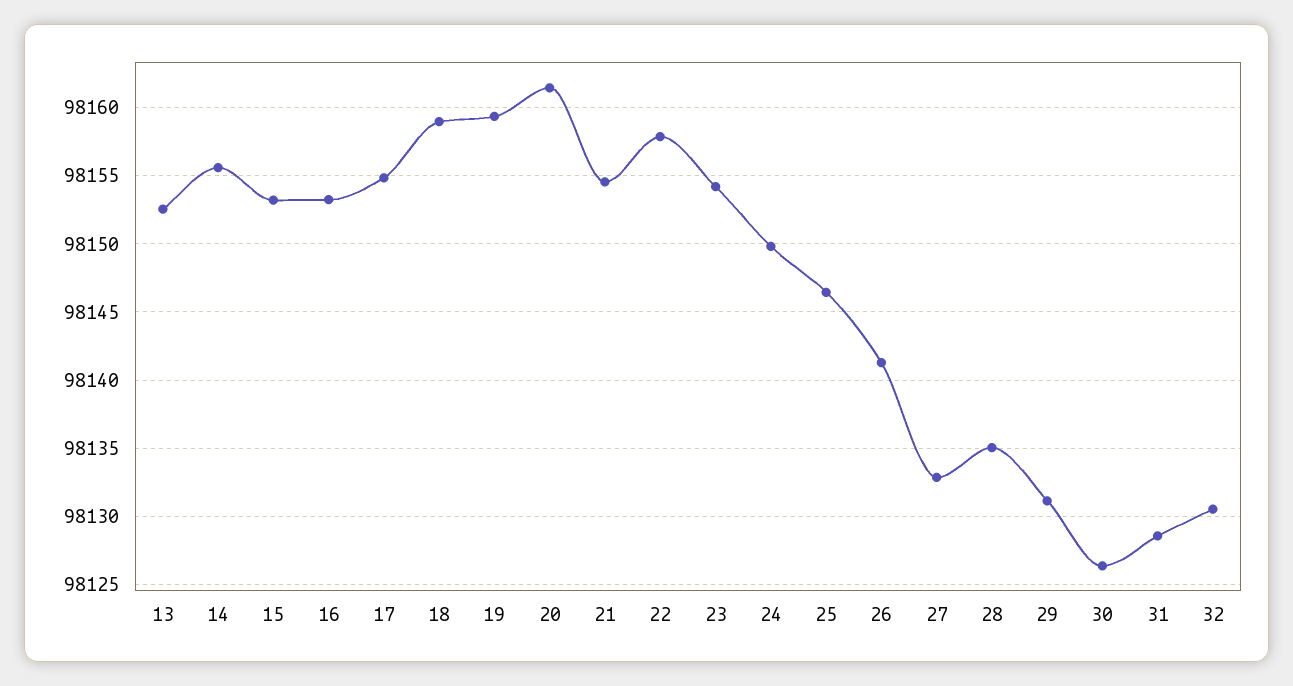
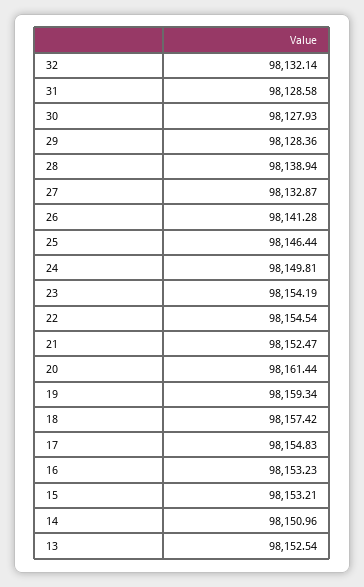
14: 98155.5 -> 98150.96
18: 98159 -> 98157.42
21: 98154.5 -> 98152.47
22: 98158 -> 98154.54
28: 98135 -> 98138.94
29: 98131 -> 98128.36
30: 98126.5 -> 98127.93
32: 98130.5 -> 98132.14

